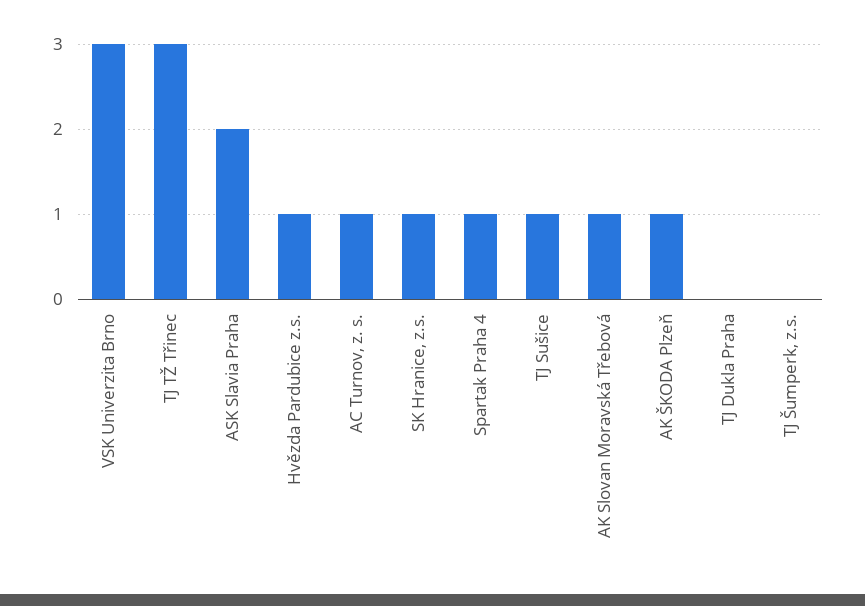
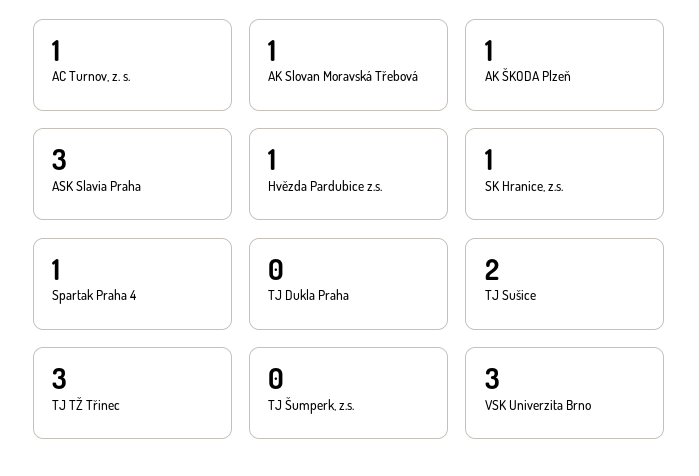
ASK Slavia Praha: 2 -> 3
TJ Sušice: 1 -> 2

